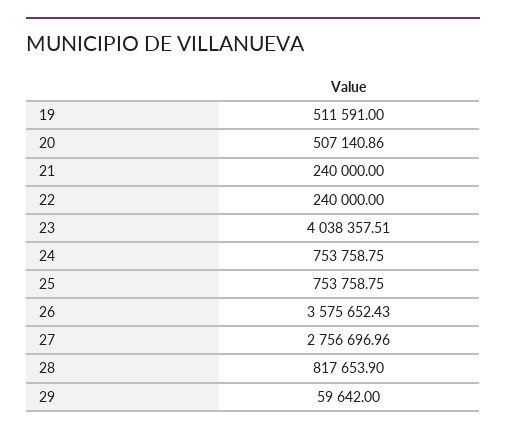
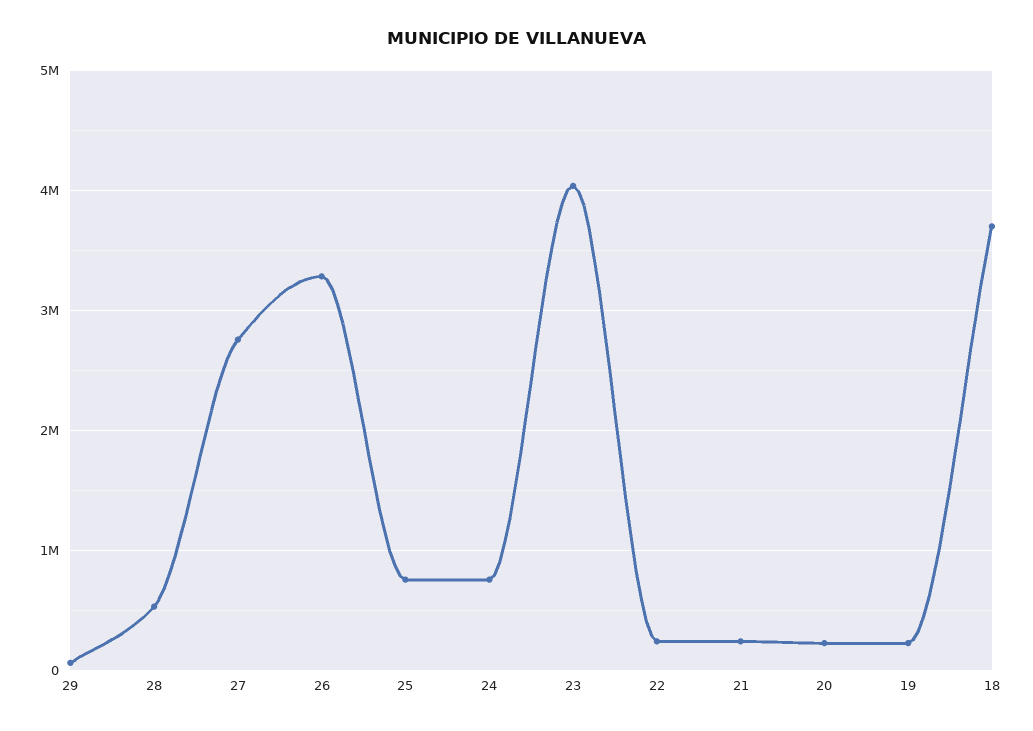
19: 511591 -> 200000
20: 507140.86 -> 200000
26: 3575652.43 -> 3300000
28: 817653.9 -> 500000
18: none -> 3700000

